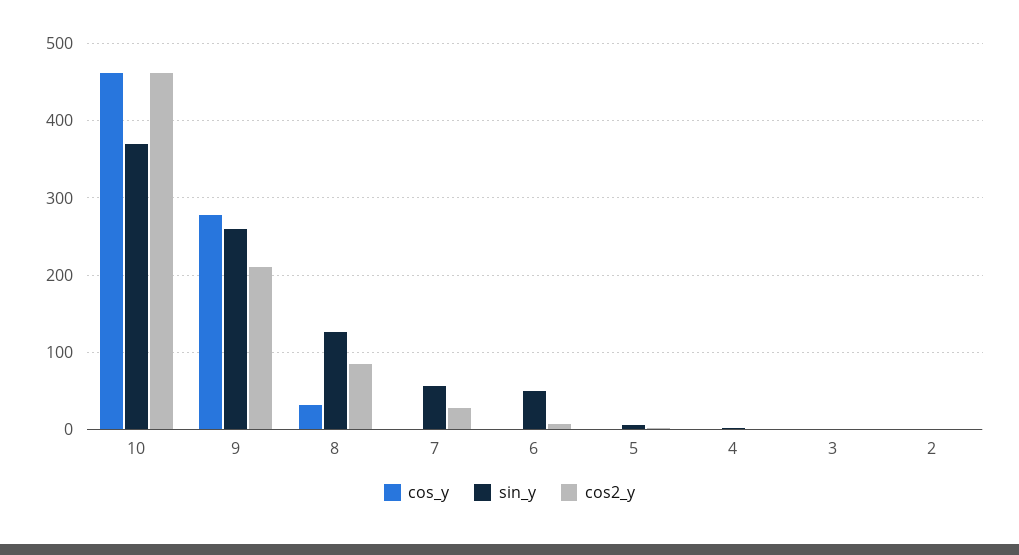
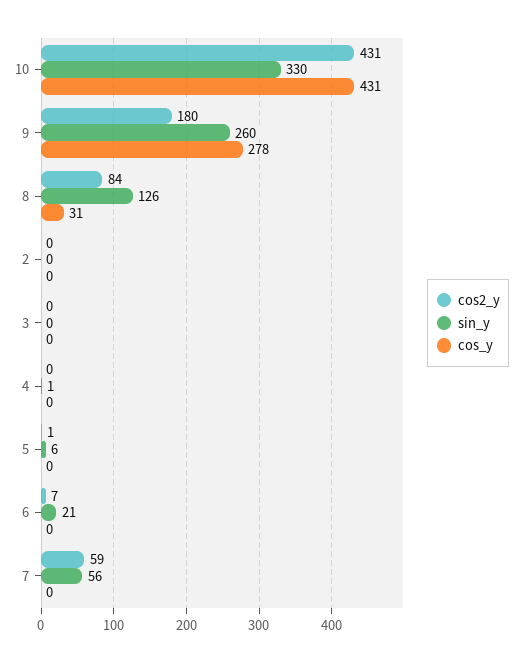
cos_y, 10: 460 -> 431
sin_y, 10: 370 -> 330
cos2_y, 10: 460 -> 431
cos2_y, 9: 210 -> 180
cos2_y, 7: 30 -> 59
sin_y, 6: 50 -> 21

